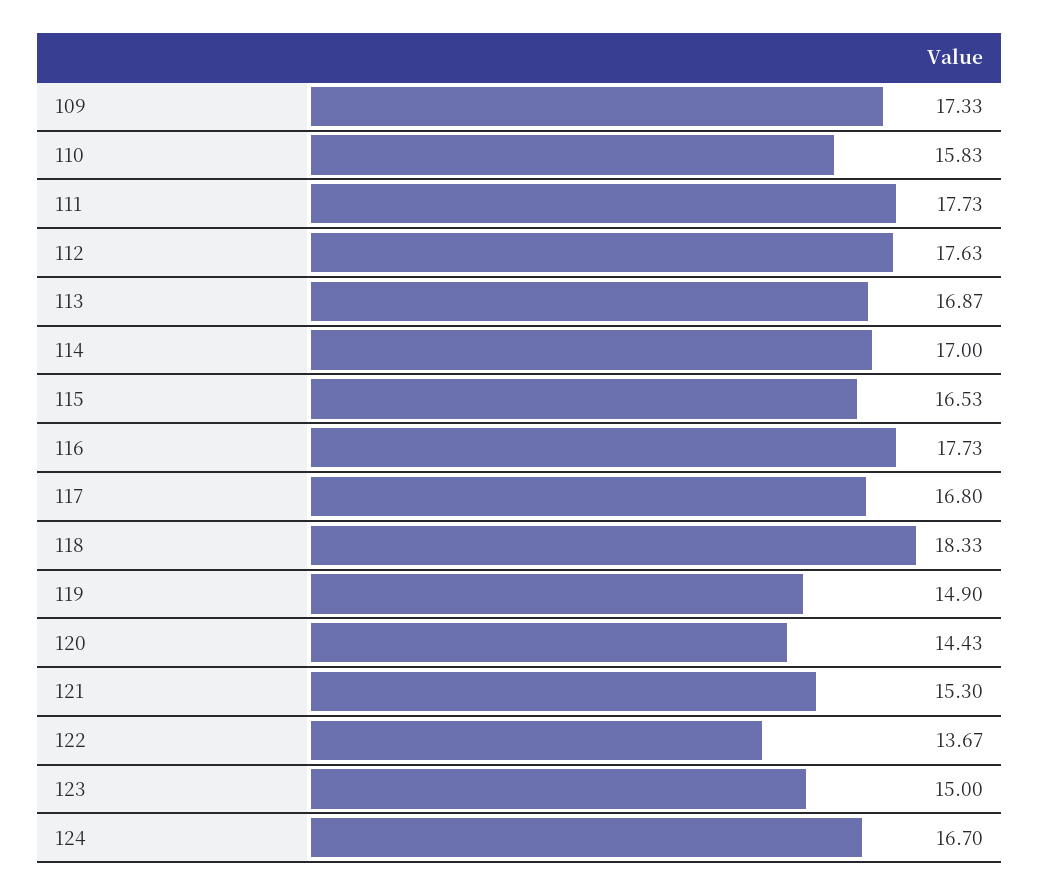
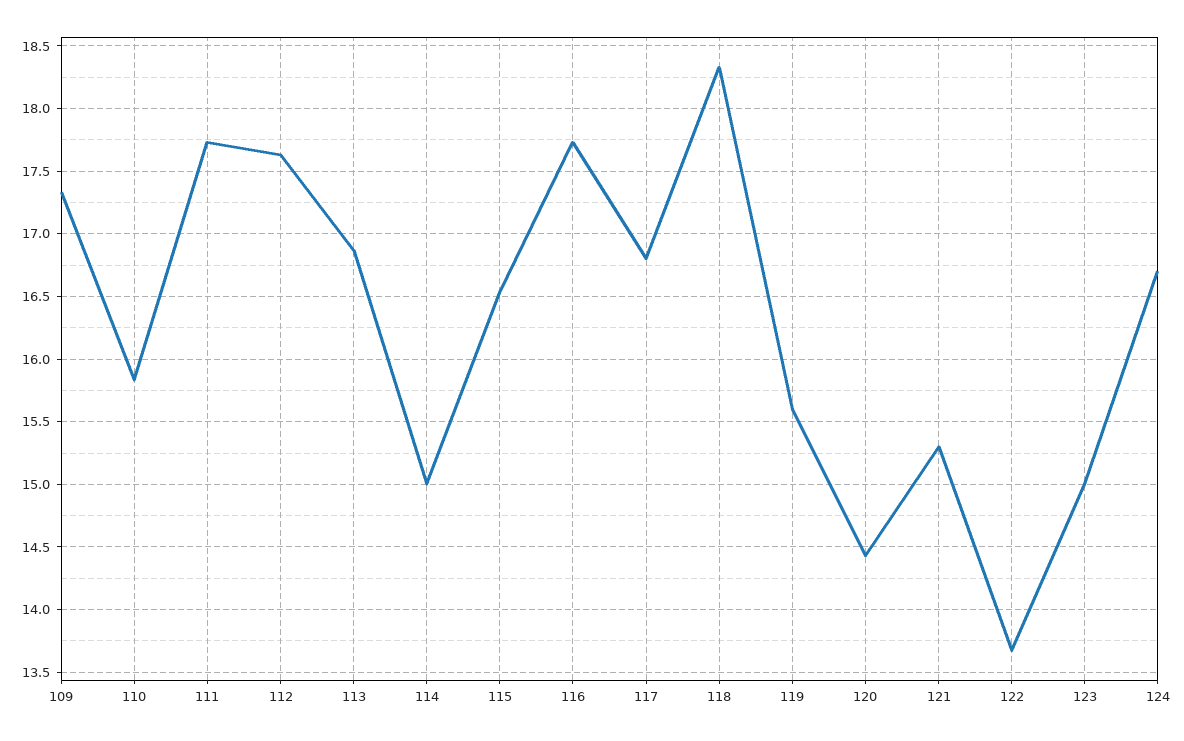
114: 17 -> 15
119: 14.9 -> 15.6

